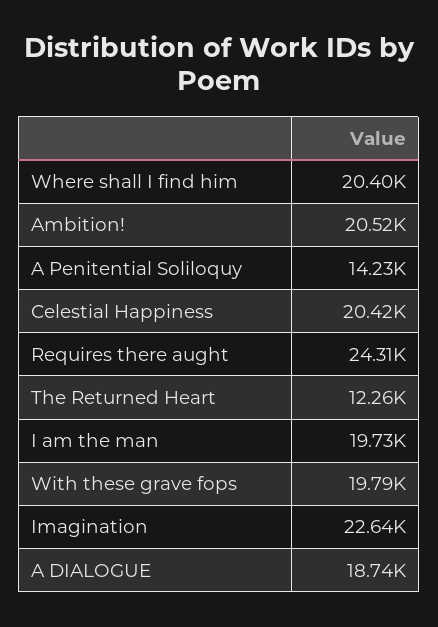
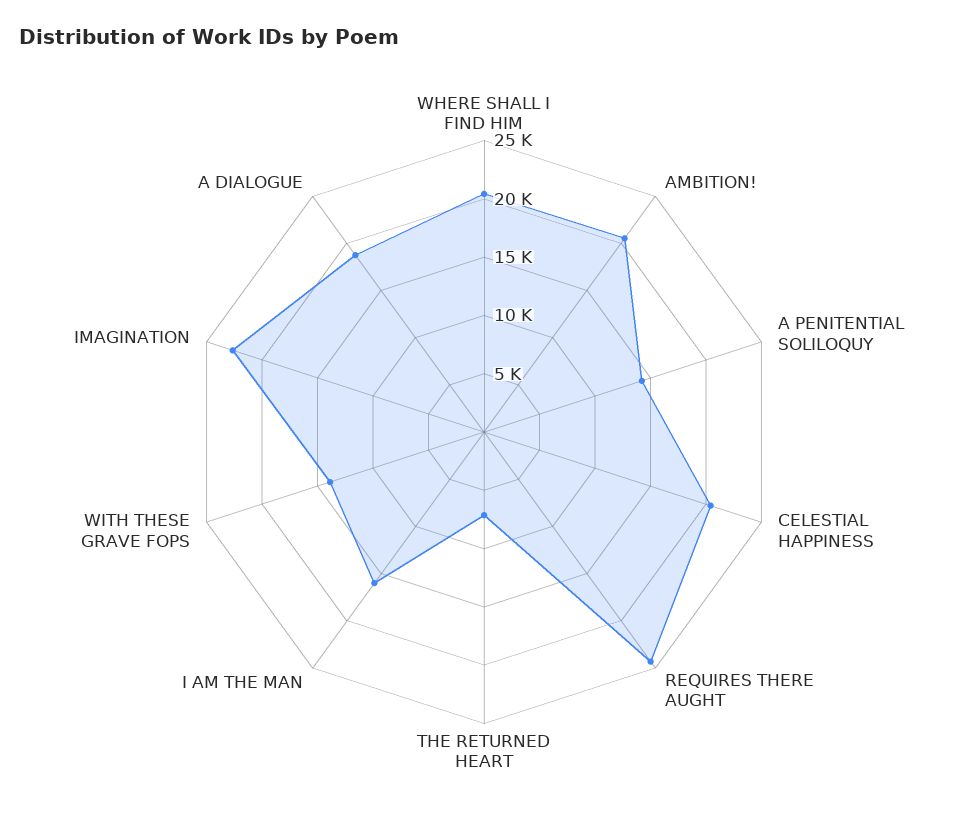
The Returned Heart: 12260 -> 7000
I am the man: 19730 -> 16000
With these grave fops: 19790 -> 14000

